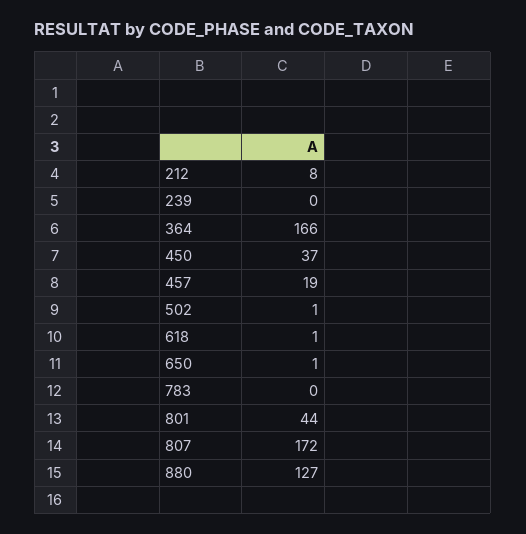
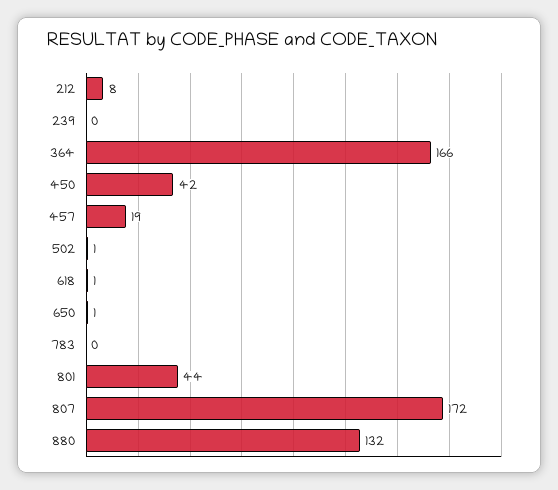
450: 37 -> 42
880: 127 -> 132

